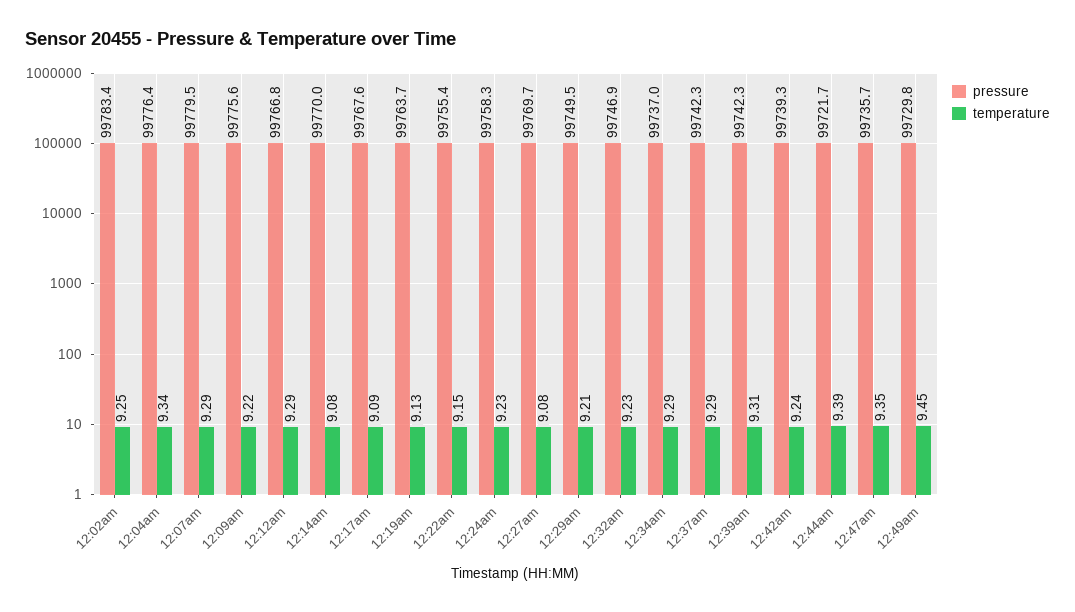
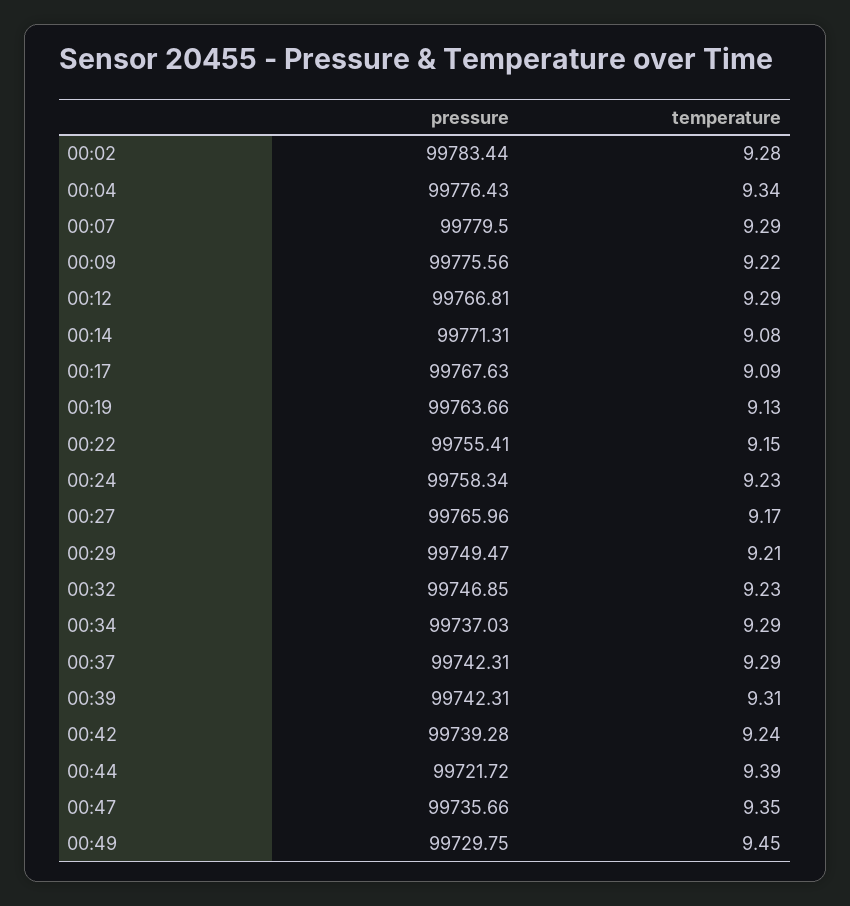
temperature, 12:02am: 9.25 -> 9.28
pressure, 12:14am: 99770 -> 99771.31
pressure, 12:27am: 99769.7 -> 99765.96
temperature, 12:27am: 9.08 -> 9.17

